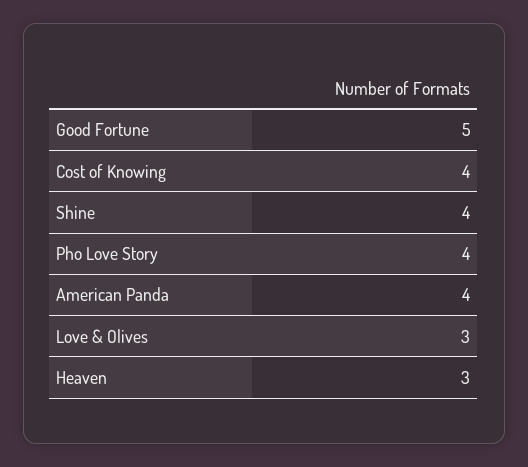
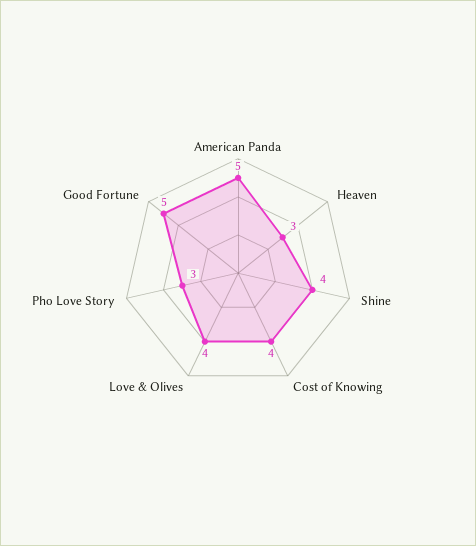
Pho Love Story: 4 -> 3
American Panda: 4 -> 5
Love & Olives: 3 -> 4

